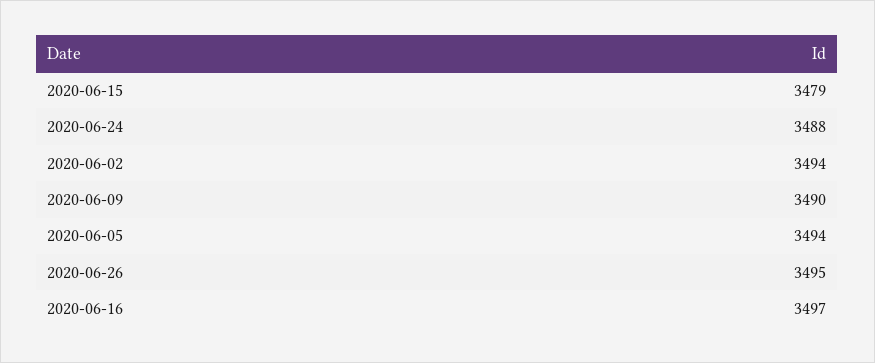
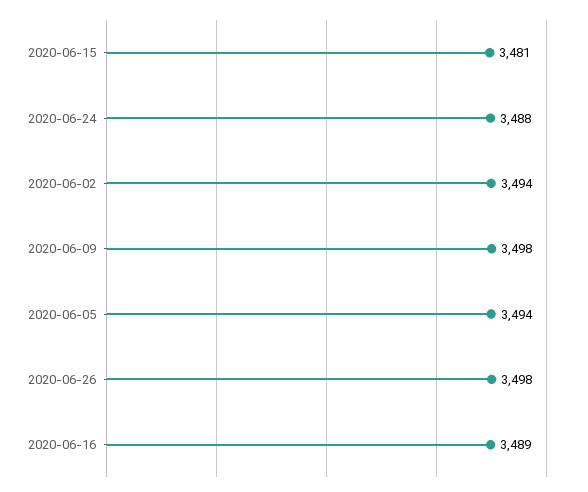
2020-06-15: 3479 -> 3481
2020-06-09: 3490 -> 3498
2020-06-26: 3495 -> 3498
2020-06-16: 3497 -> 3489

